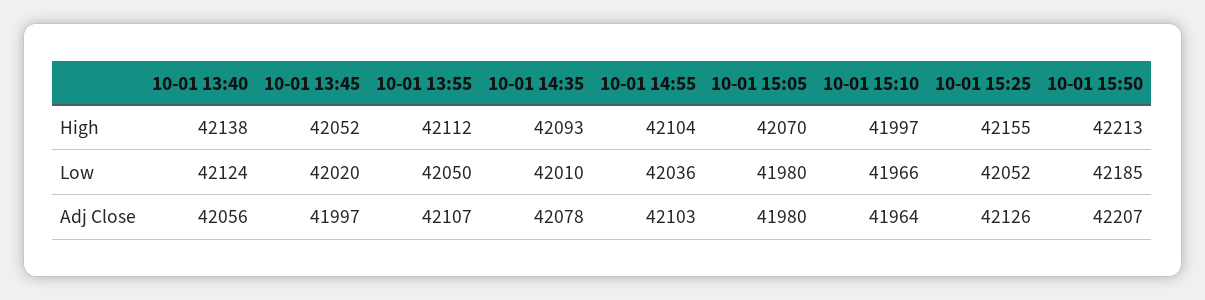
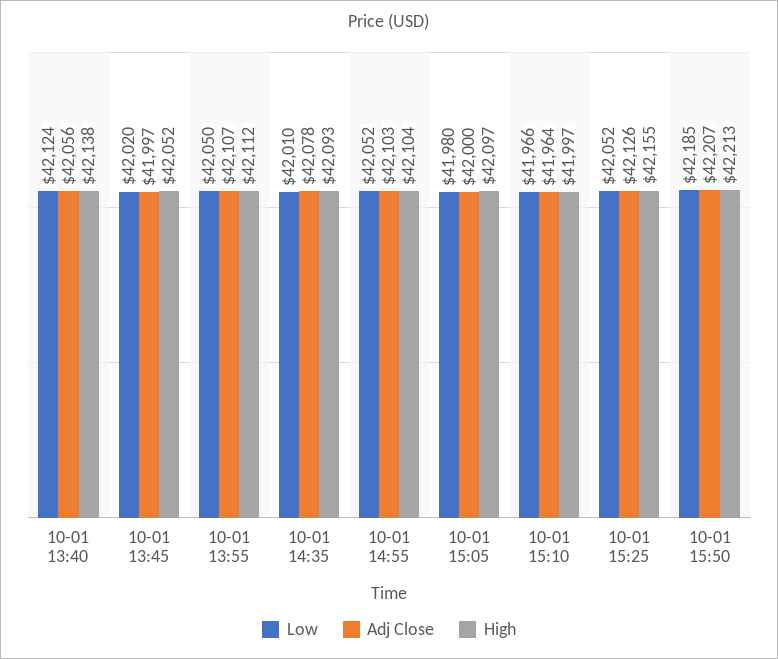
High, 10-01 15:05: 42070 -> 42097
Low, 10-01 14:55: 42036 -> 42052
Adj Close, 10-01 15:05: 41980 -> 42000

